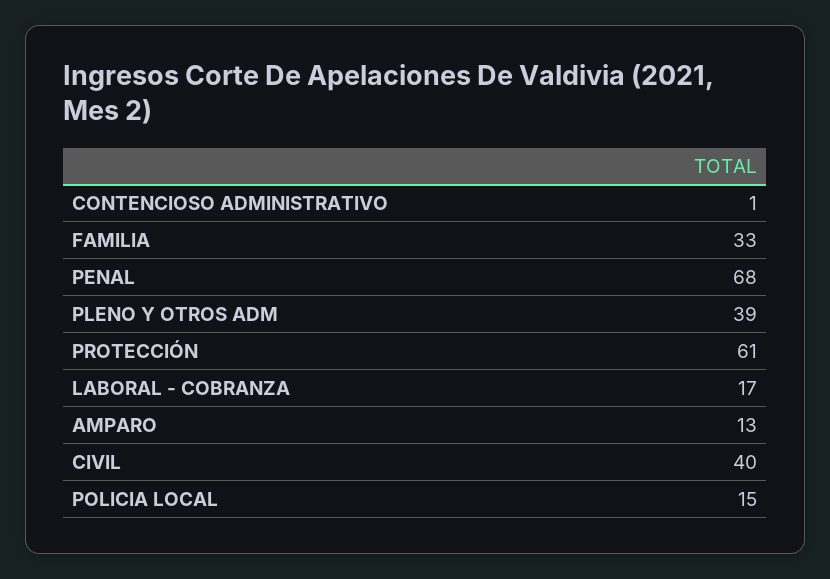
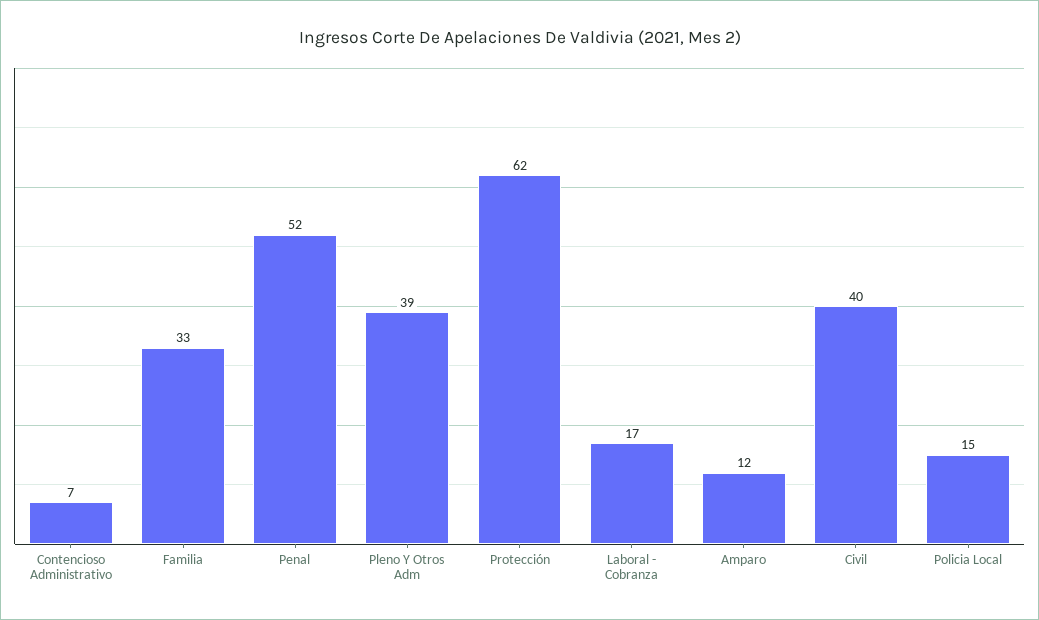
CONTENCIOSO ADMINISTRATIVO: 1 -> 7
PENAL: 68 -> 52
PROTECCIÓN: 61 -> 62
AMPARO: 13 -> 12

